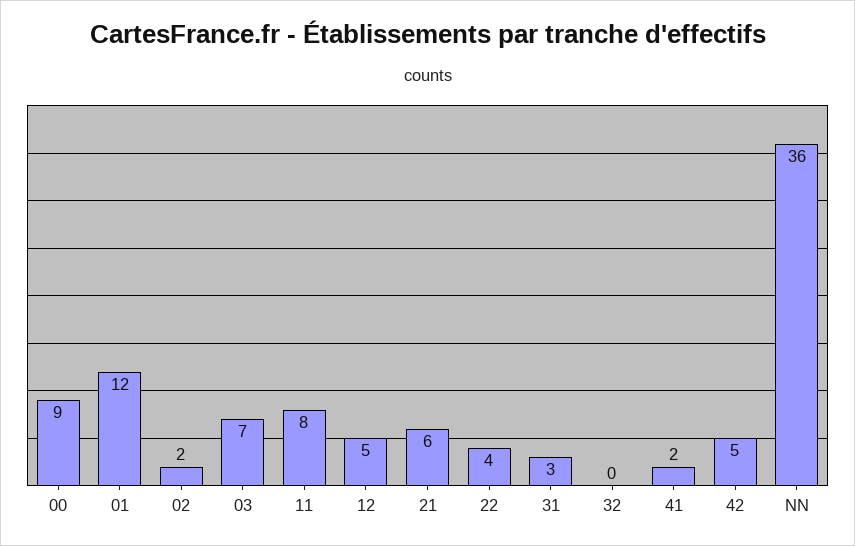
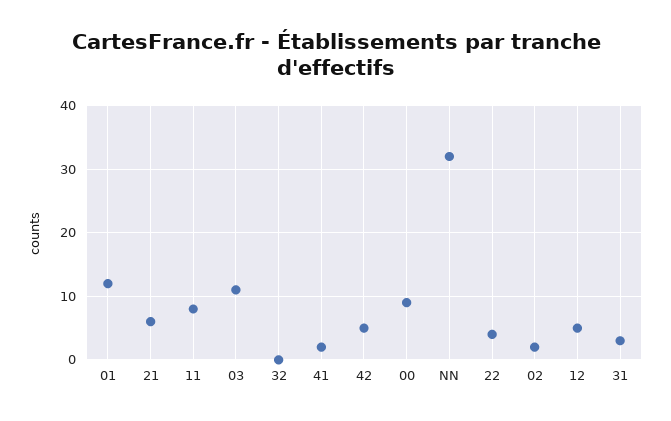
03: 7 -> 11
NN: 36 -> 32

